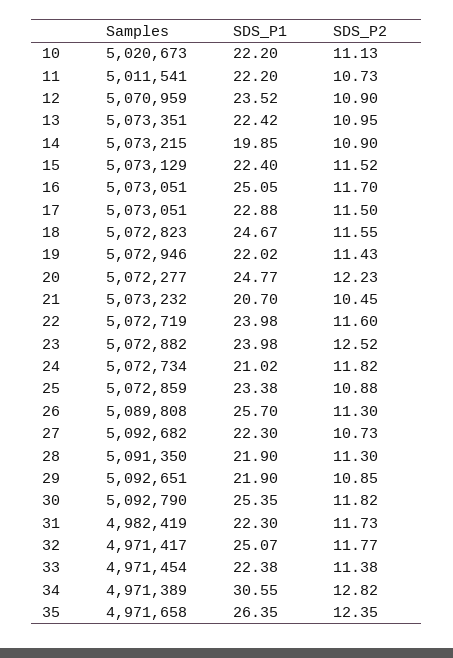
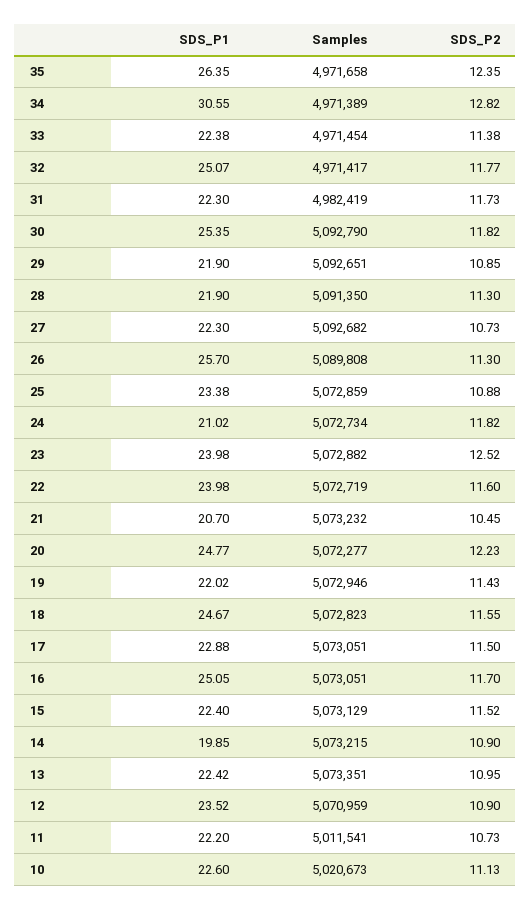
SDS_P1, 10: 22.2 -> 22.6

